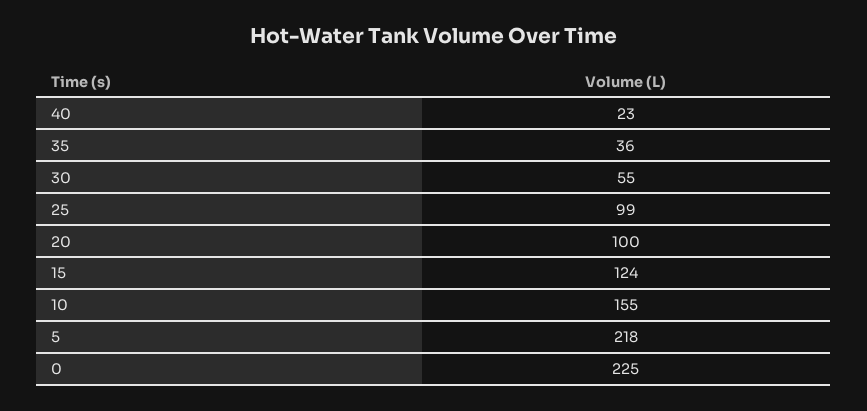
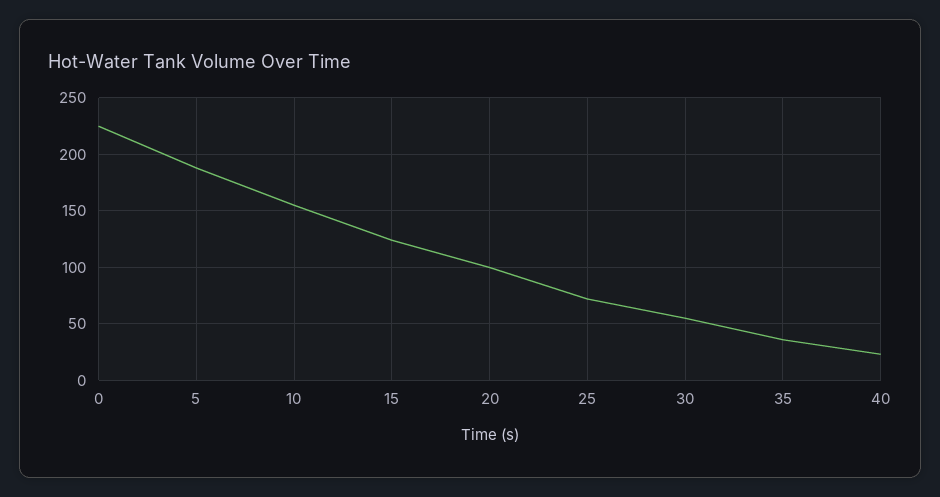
25: 99 -> 70
5: 218 -> 190

